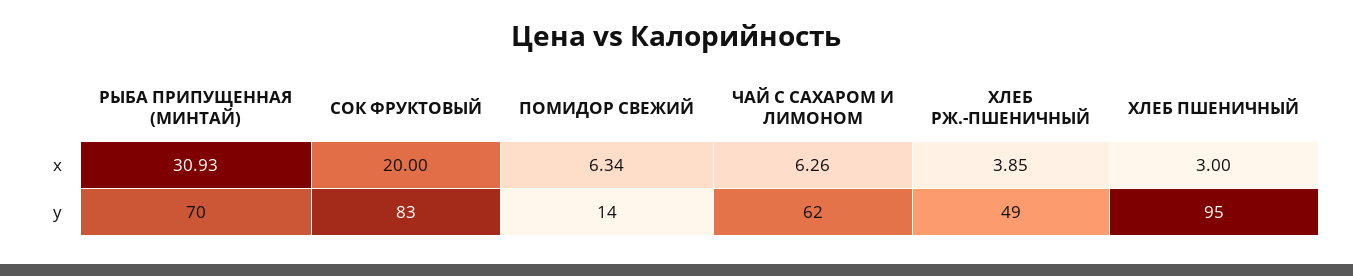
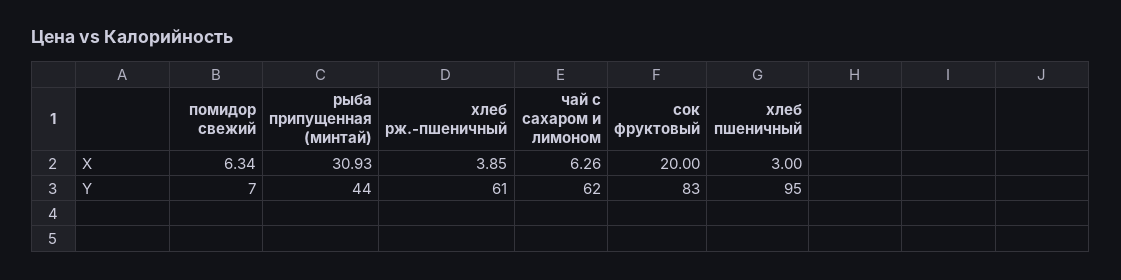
РЫБА ПРИПУЩЕННАЯ (МИНТАЙ), y: 70 -> 44
ПОМИДОР СВЕЖИЙ, y: 14 -> 7
ХЛЕБ РЖ.-ПШЕНИЧНЫЙ, y: 49 -> 61

